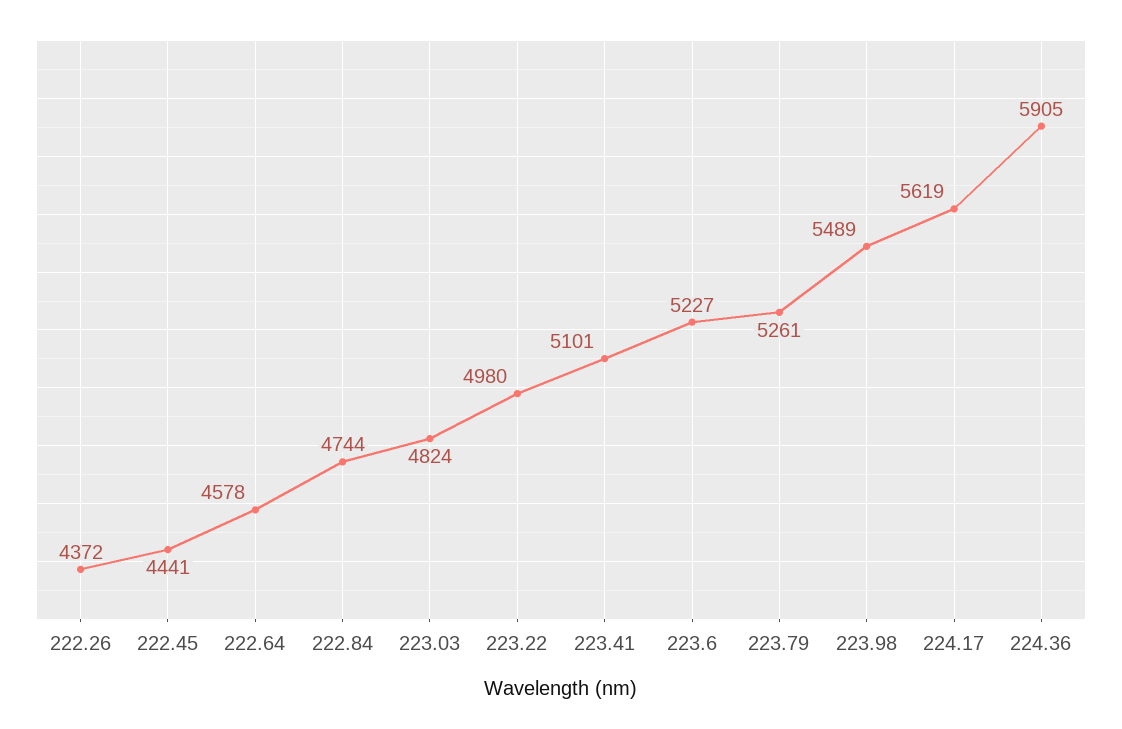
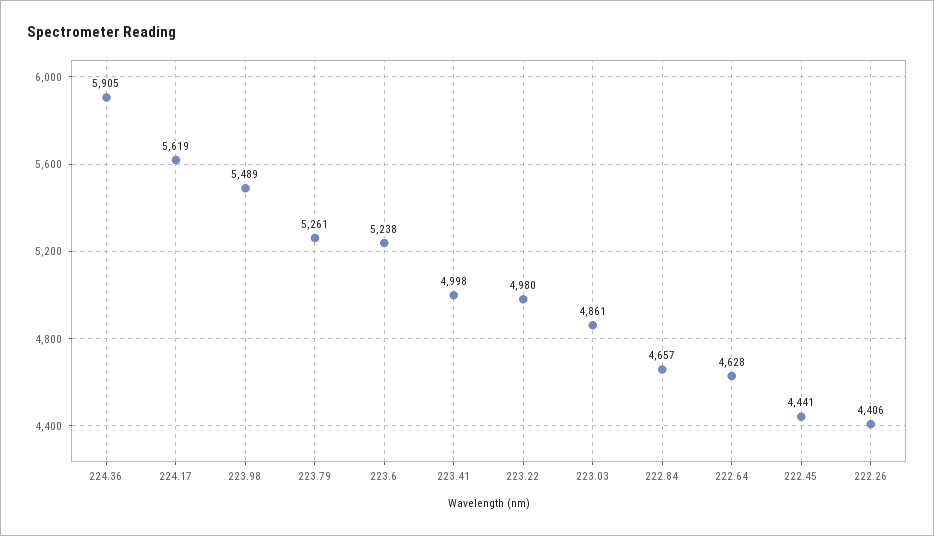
222.26: 4372 -> 4406
222.64: 4578 -> 4628
222.84: 4744 -> 4657
223.03: 4824 -> 4861
223.41: 5101 -> 4998
223.6: 5227 -> 5238

